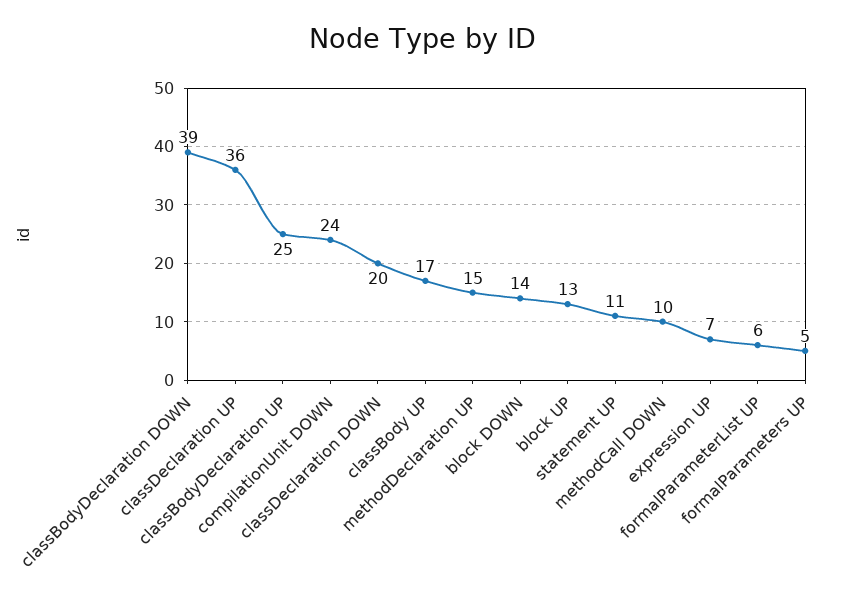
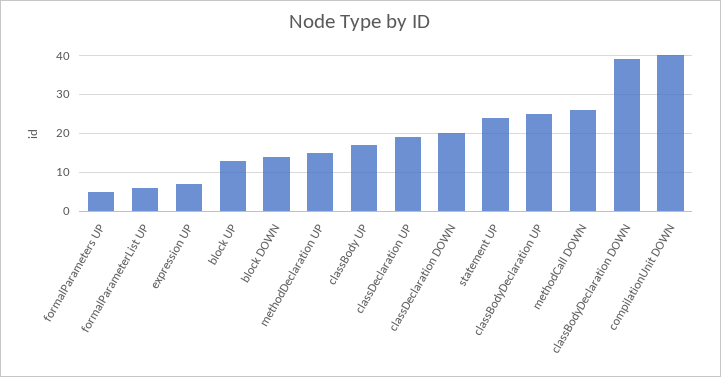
classDeclaration UP: 36 -> 20
compilationUnit DOWN: 24 -> 40
statement UP: 11 -> 25
methodCall DOWN: 10 -> 25

